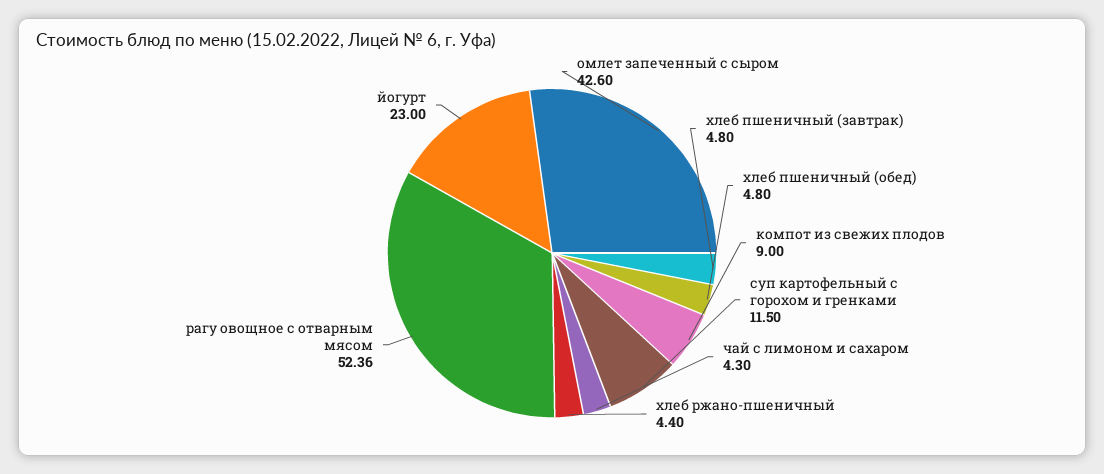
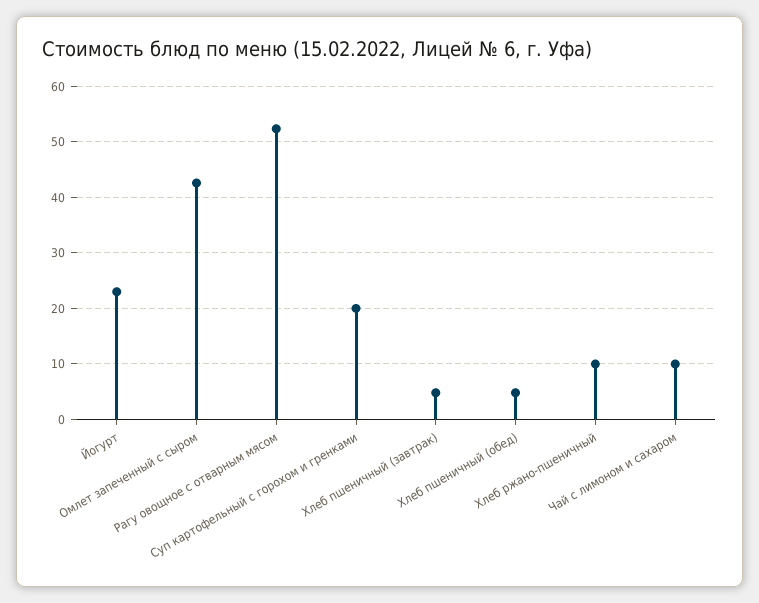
компот из свежих плодов: 9 -> none
суп картофельный с горохом и гренками: 11.5 -> 20
чай с лимоном и сахаром: 4.3 -> 10
хлеб ржано-пшеничный: 4.4 -> 10

